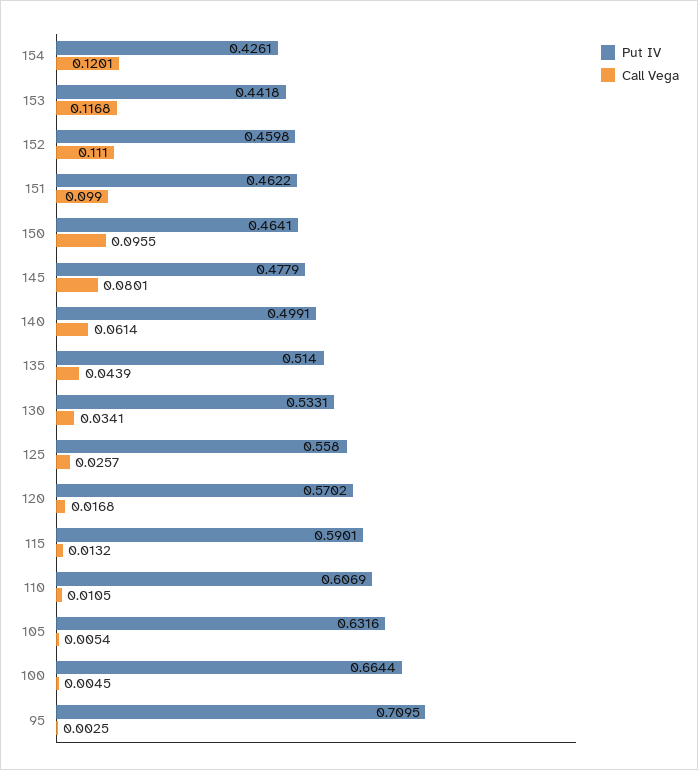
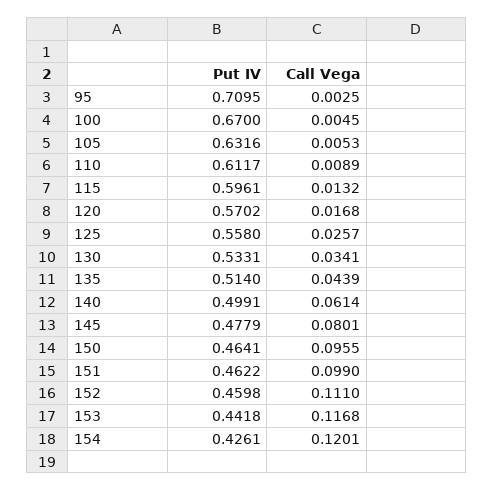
Put IV, 115: 0.5901 -> 0.5961
Put IV, 110: 0.6069 -> 0.6117
Call Vega, 110: 0.0105 -> 0.0089
Call Vega, 105: 0.0054 -> 0.0053
Put IV, 100: 0.6644 -> 0.67

